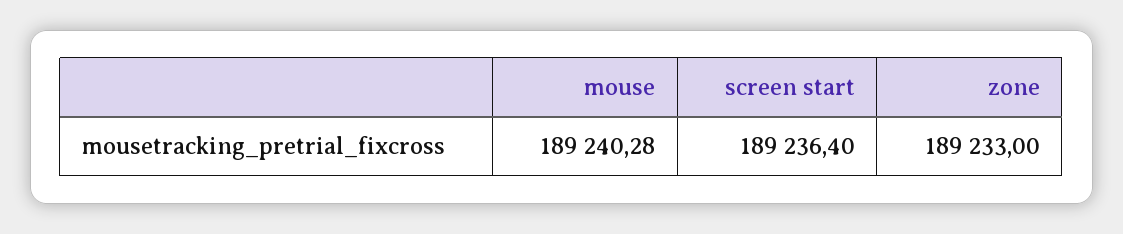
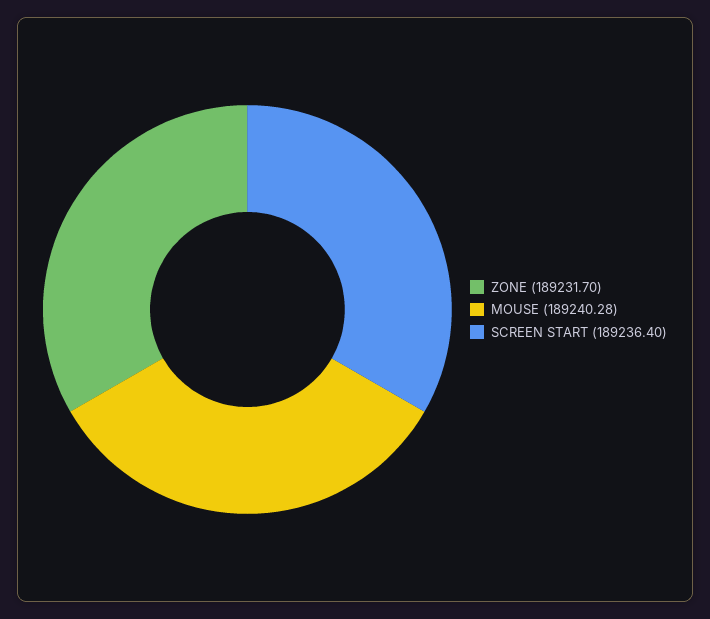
zone: 189233 -> 189231.7

